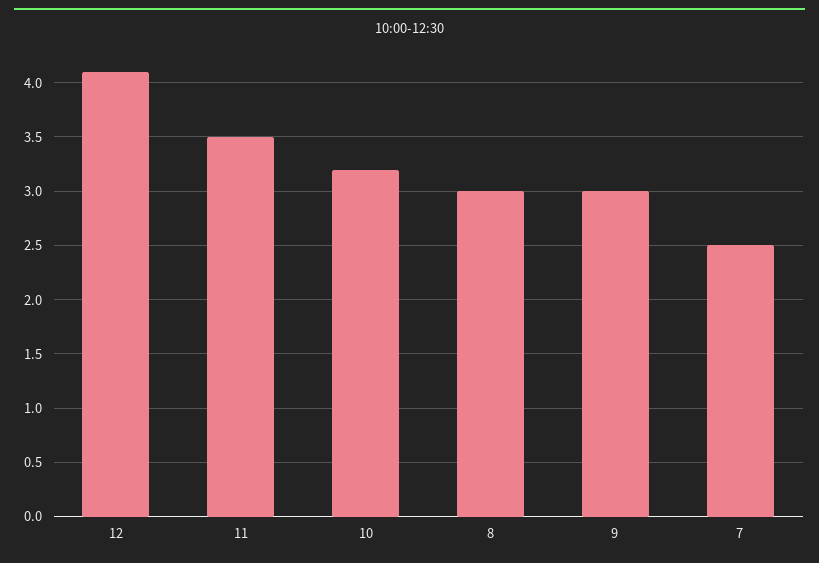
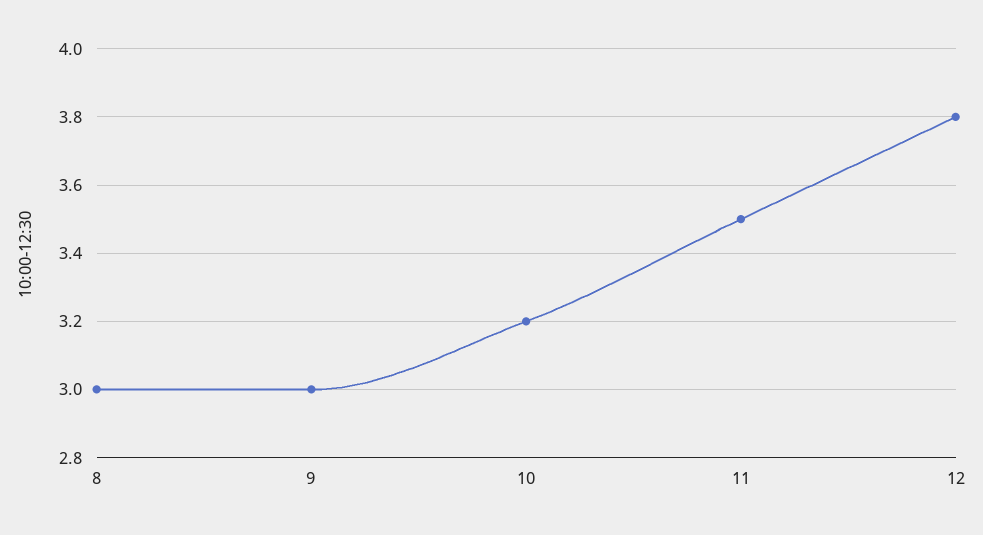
12: 4.1 -> 3.8
7: 2.5 -> none

